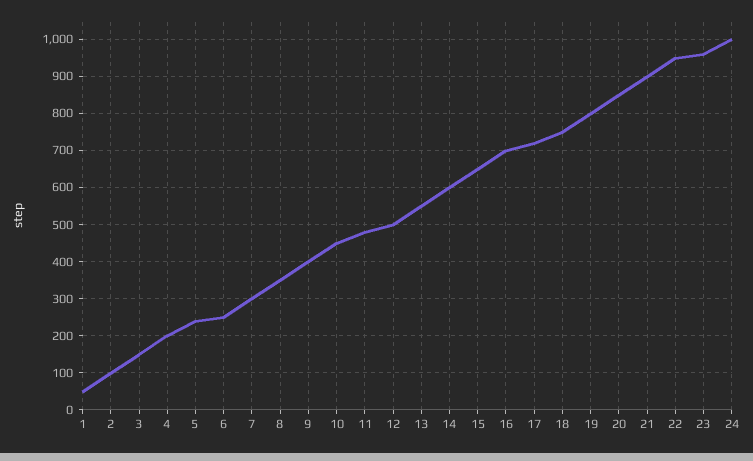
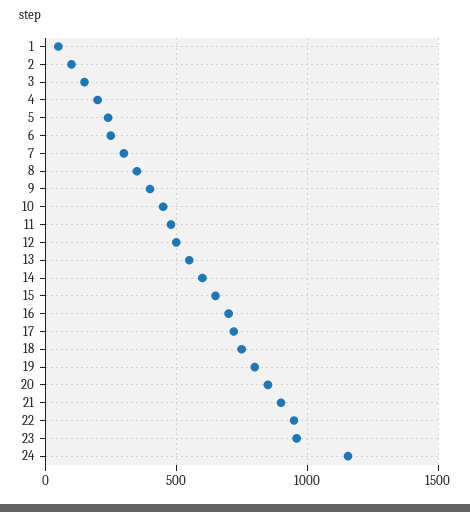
24: 1000 -> 1150

